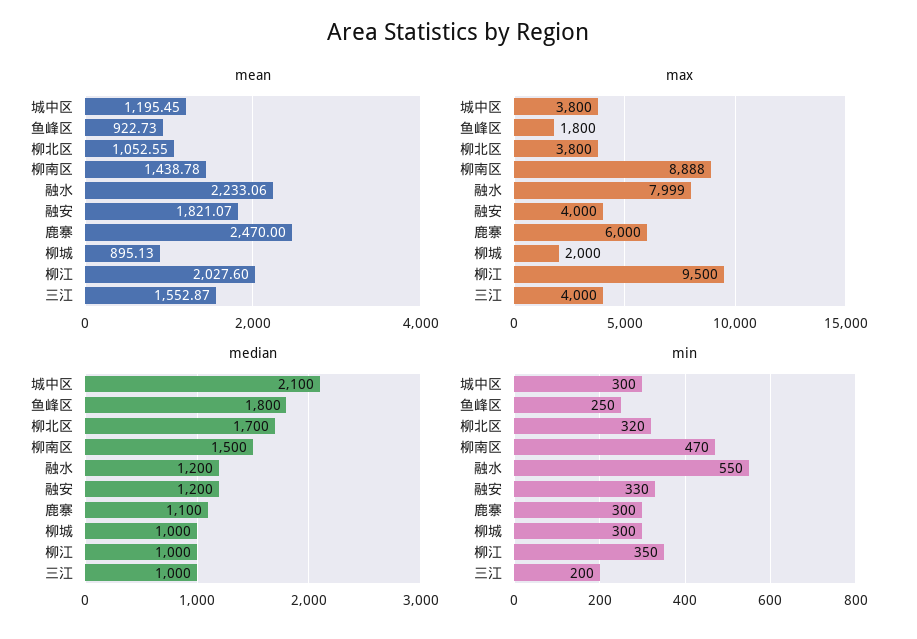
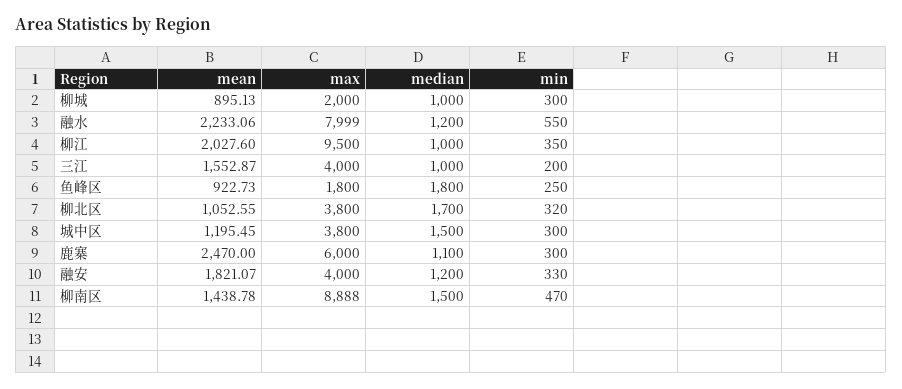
median, 城中区: 2100 -> 1500

